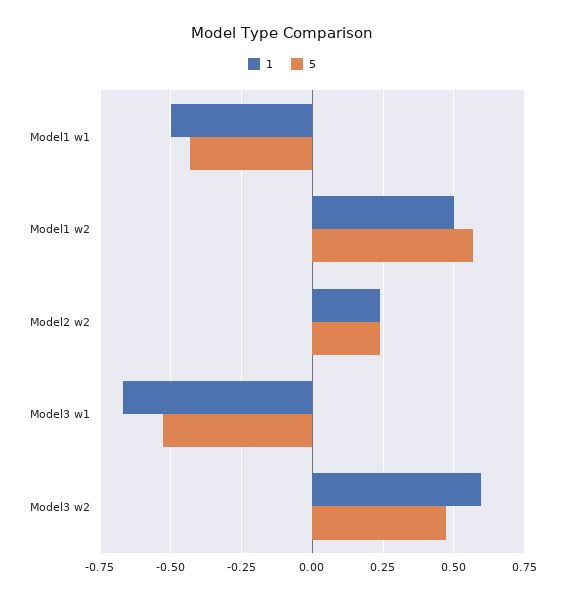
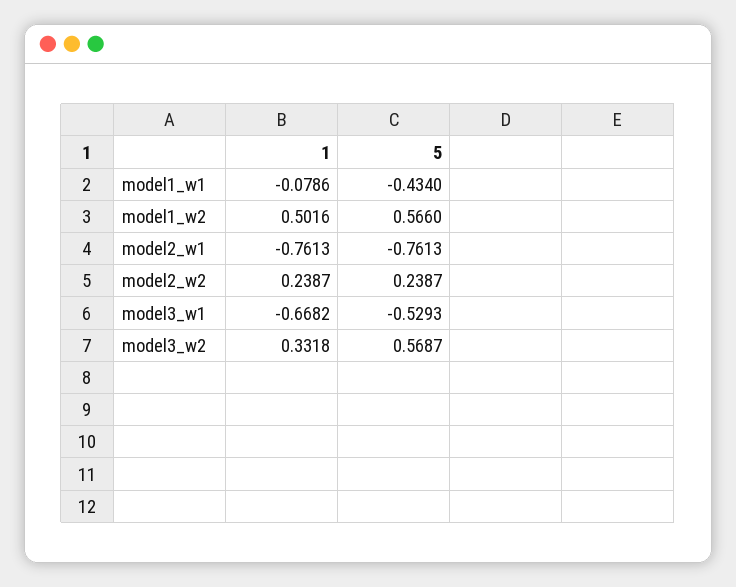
1, Model1 w1: -0.5 -> -0.0786
1, Model3 w2: 0.6 -> 0.3318
5, Model3 w2: 0.475 -> 0.5687
1, model2_w1: none -> -0.7613
5, model2_w1: none -> -0.7613

